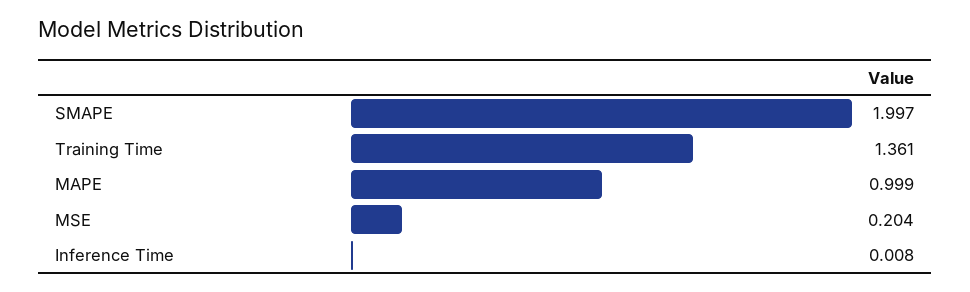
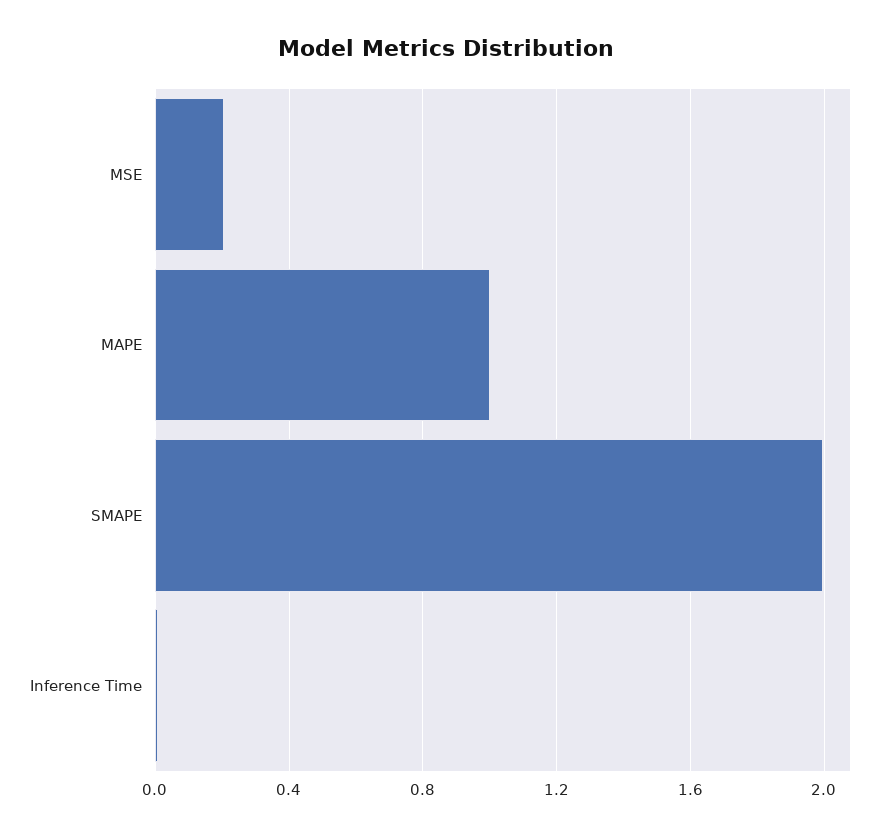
Training Time: 1.361 -> none

